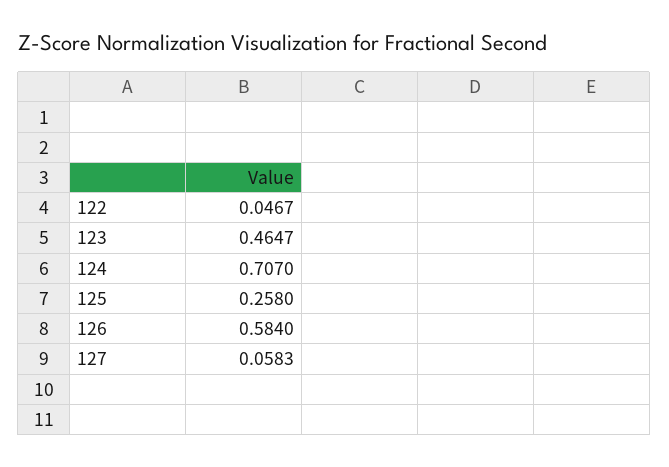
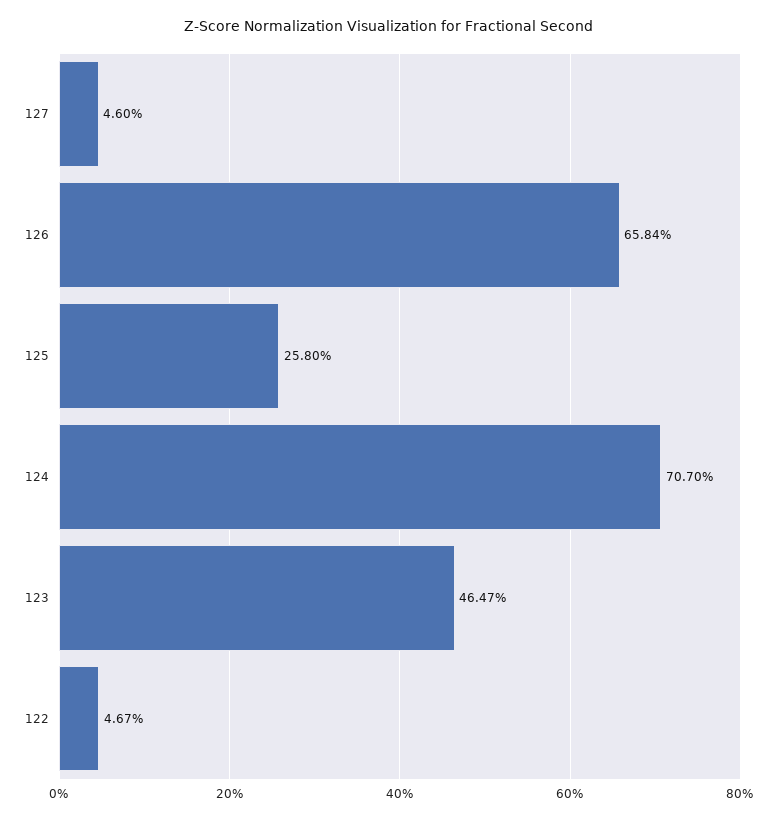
126: 0.584 -> 0.6584
127: 0.0583 -> 0.046

